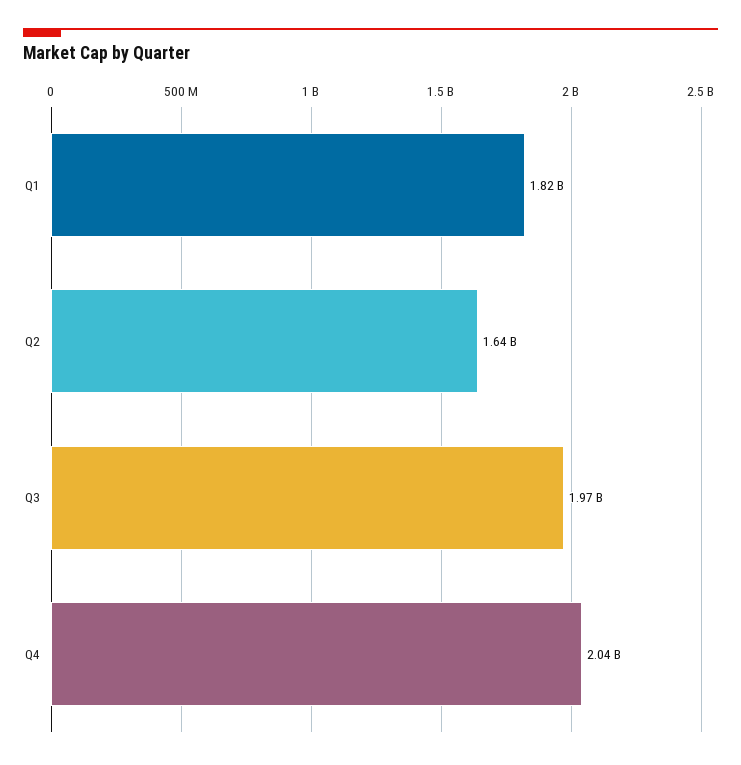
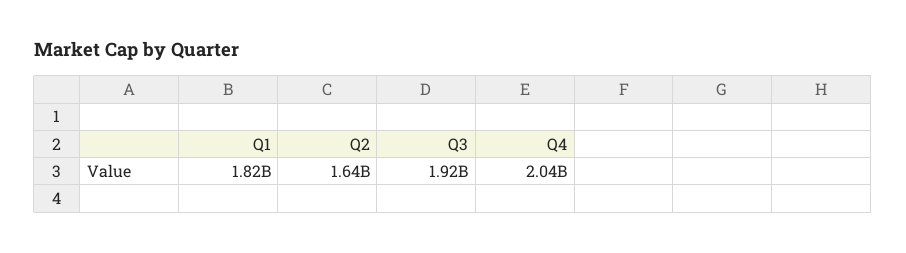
Q3: 1970000000 -> 1920000000

